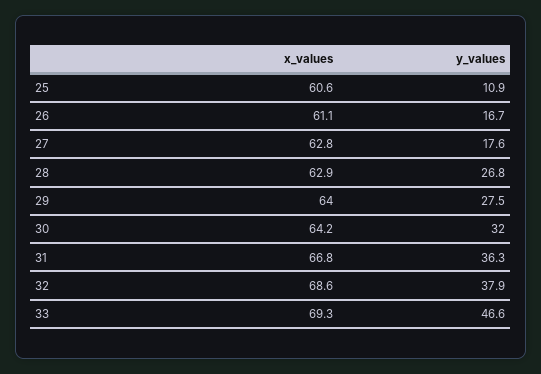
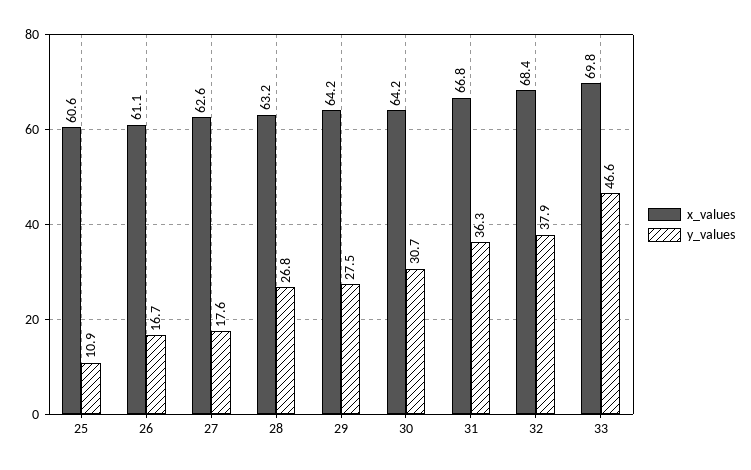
x_values, 27: 62.8 -> 62.6
x_values, 28: 62.9 -> 63.2
x_values, 29: 64 -> 64.2
y_values, 30: 32 -> 30.7
x_values, 32: 68.6 -> 68.4
x_values, 33: 69.3 -> 69.8

